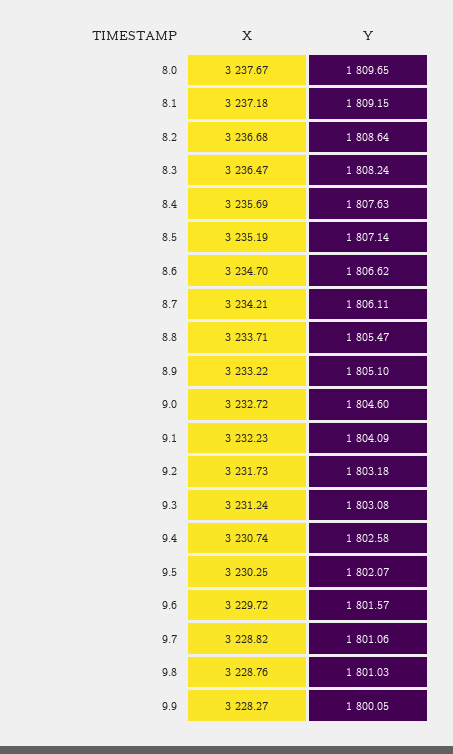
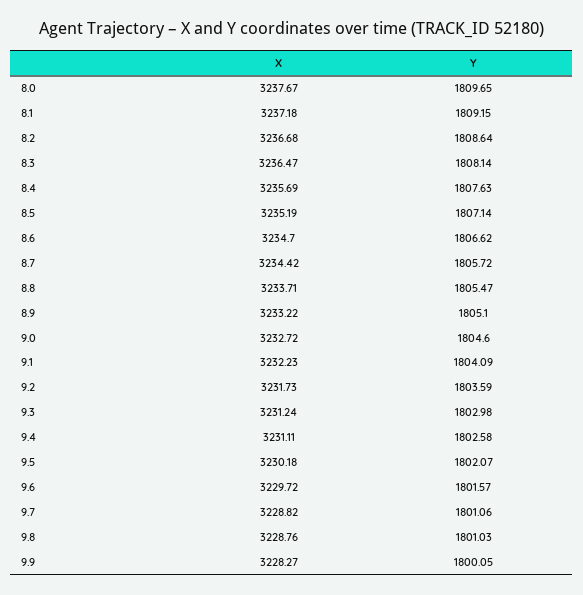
Y, 8.3: 1808.24 -> 1808.14
X, 8.7: 3234.21 -> 3234.42
Y, 8.7: 1806.11 -> 1805.72
Y, 9.2: 1803.18 -> 1803.59
Y, 9.3: 1803.08 -> 1802.98
X, 9.4: 3230.74 -> 3231.11
X, 9.5: 3230.25 -> 3230.18

